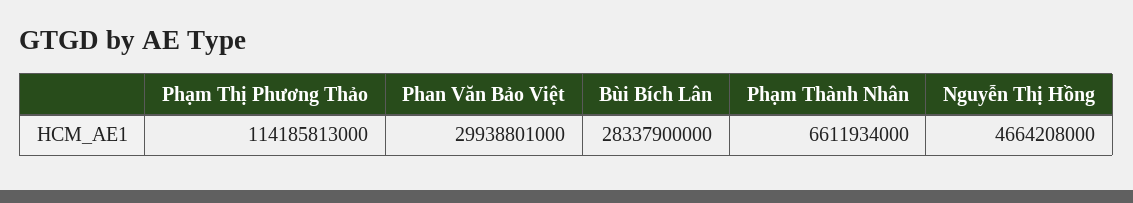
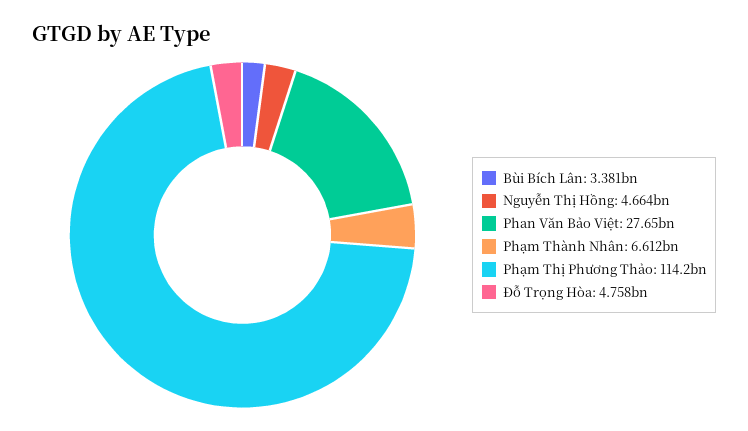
Phan Văn Bảo Việt: 29938801000 -> 27650000000
Bùi Bích Lân: 28337900000 -> 3381000000
Đỗ Trọng Hòa: none -> 4758000000

